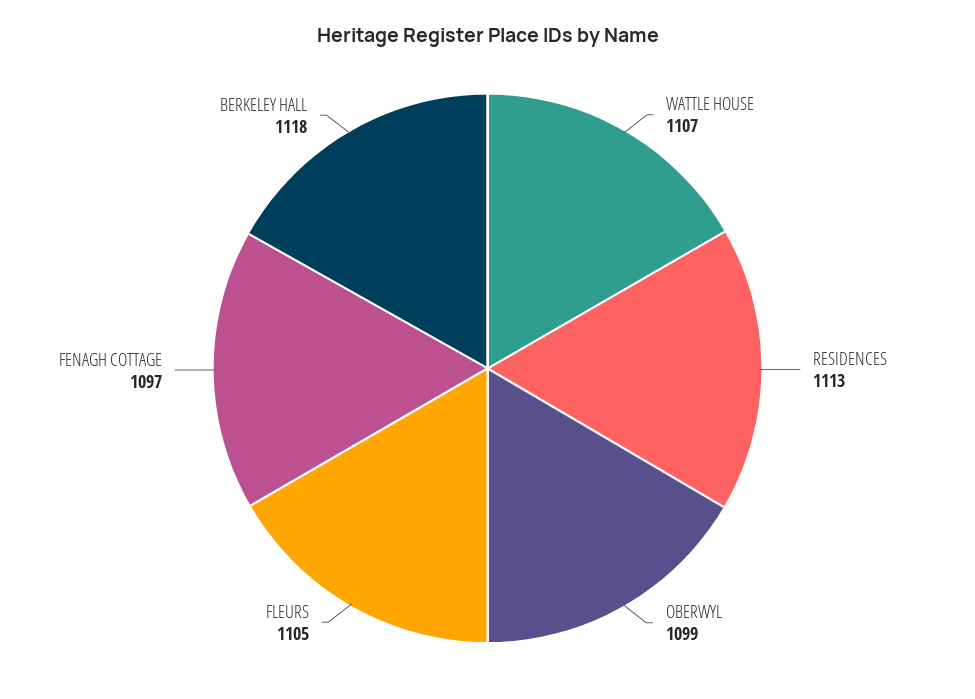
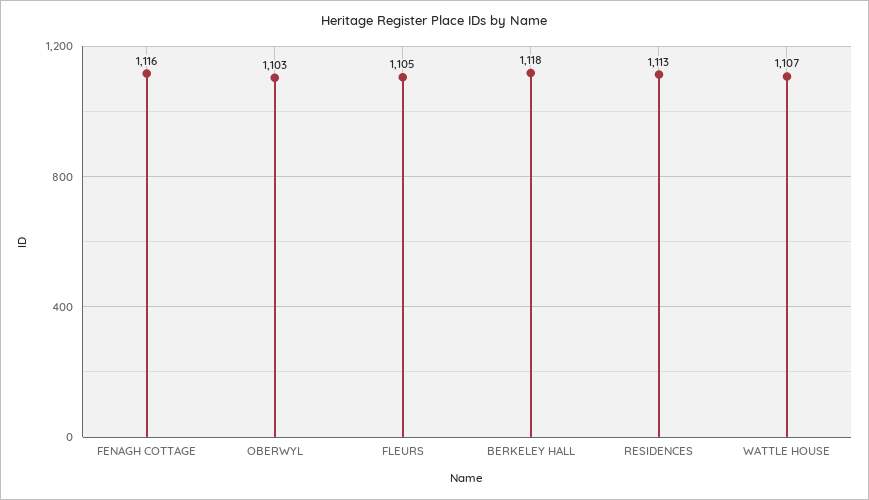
OBERWYL: 1099 -> 1103
FENAGH COTTAGE: 1097 -> 1116

